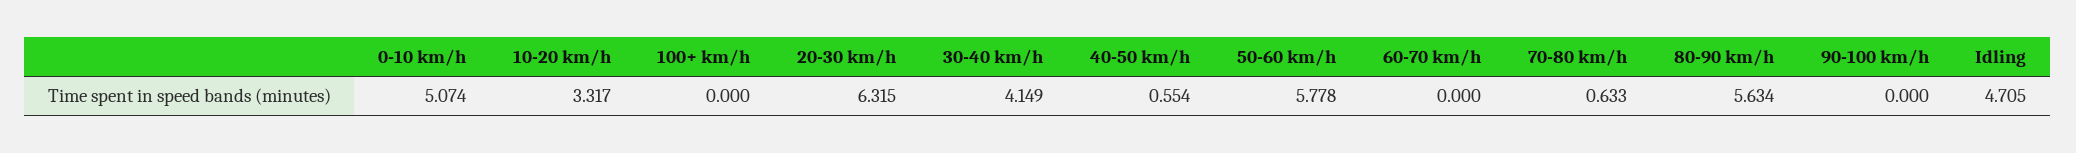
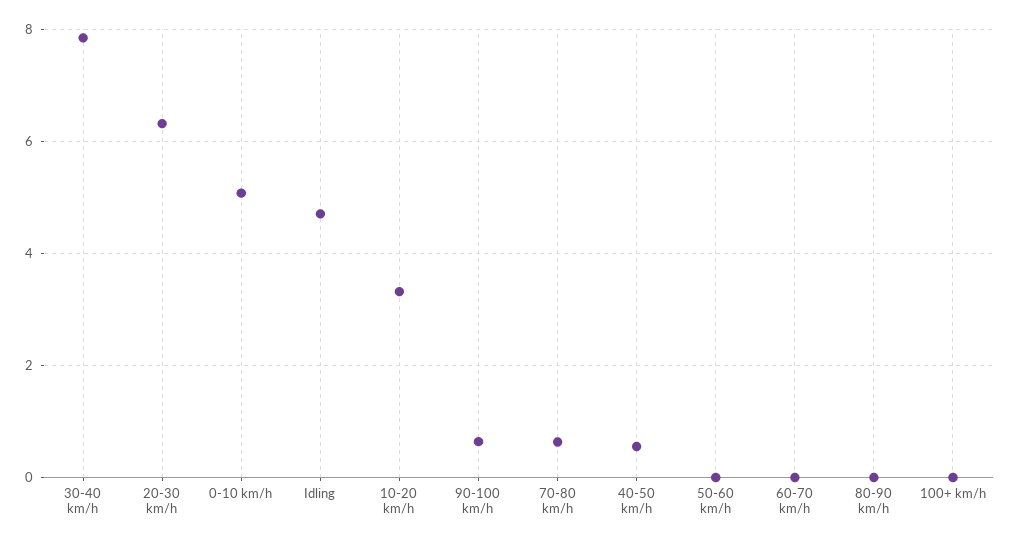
30-40 km/h: 4.149 -> 7.8
50-60 km/h: 5.778 -> 0
80-90 km/h: 5.634 -> 0
90-100 km/h: 0 -> 0.6

